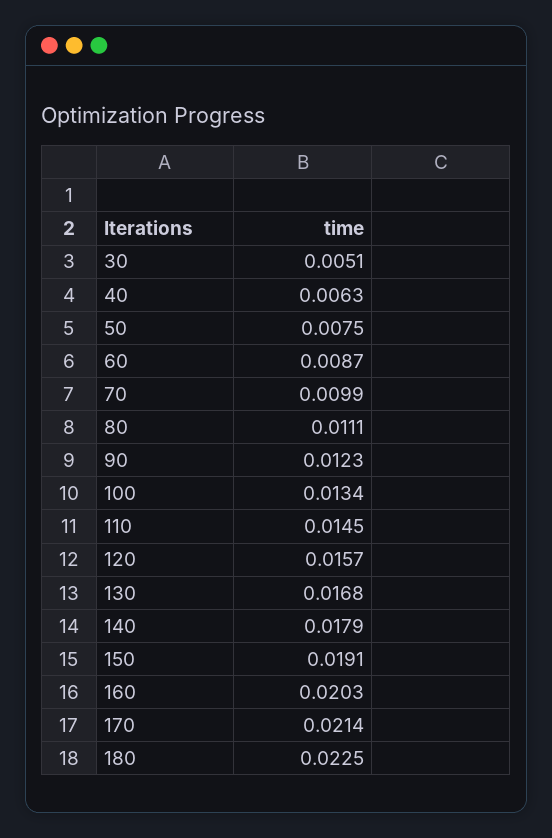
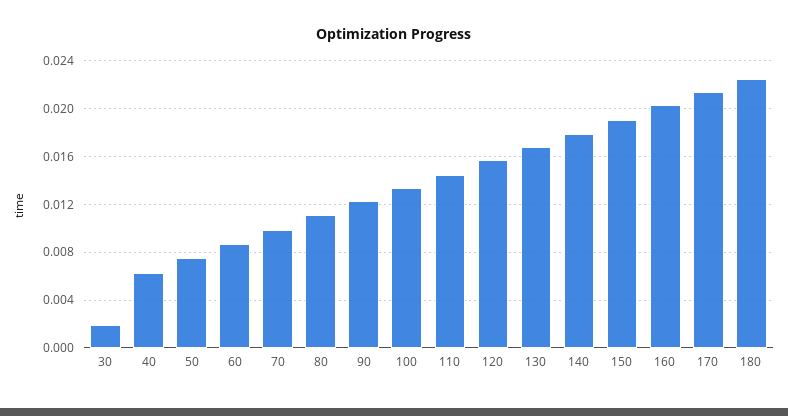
30: 0.0051 -> 0.002

